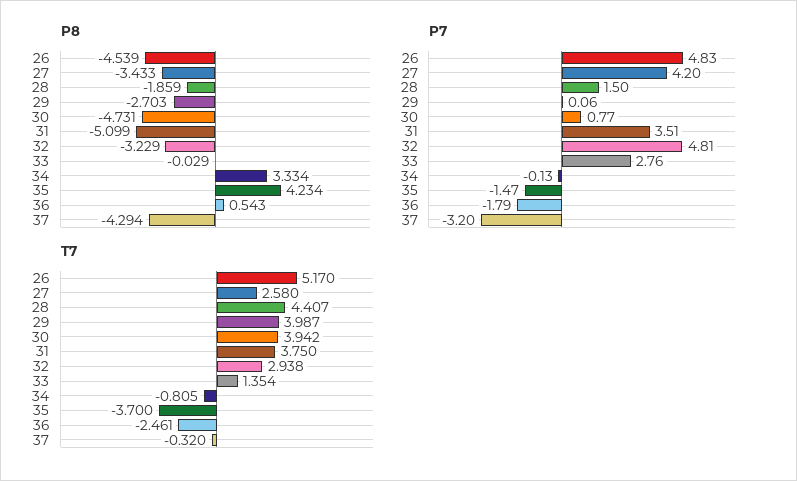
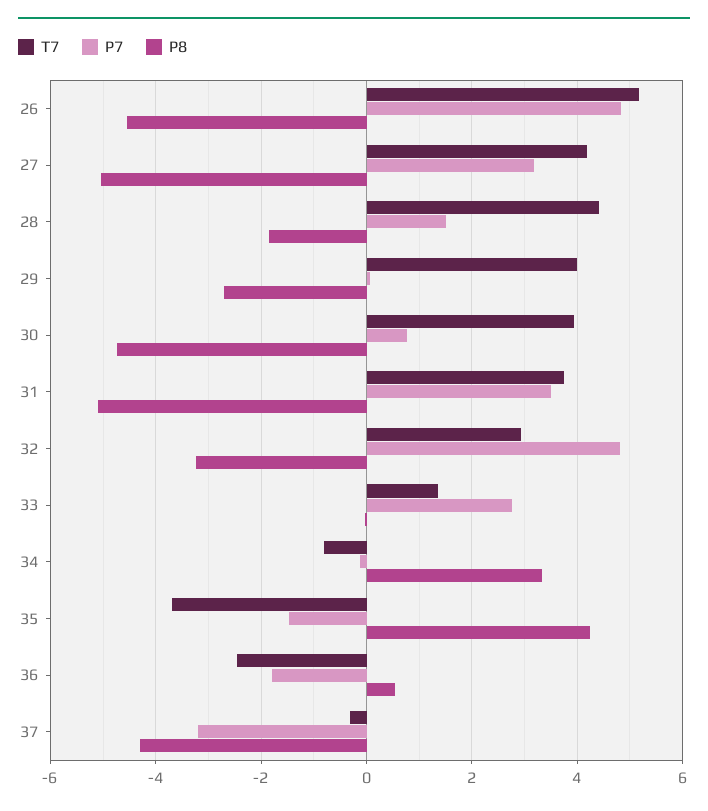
P8, 27: -3.433 -> -5
P7, 27: 4.2 -> 3.2
T7, 27: 2.58 -> 4.2

